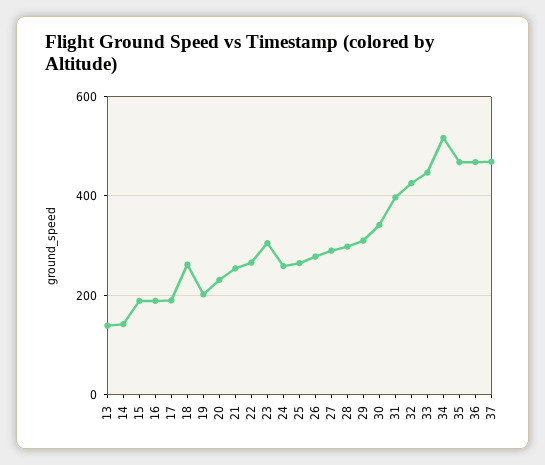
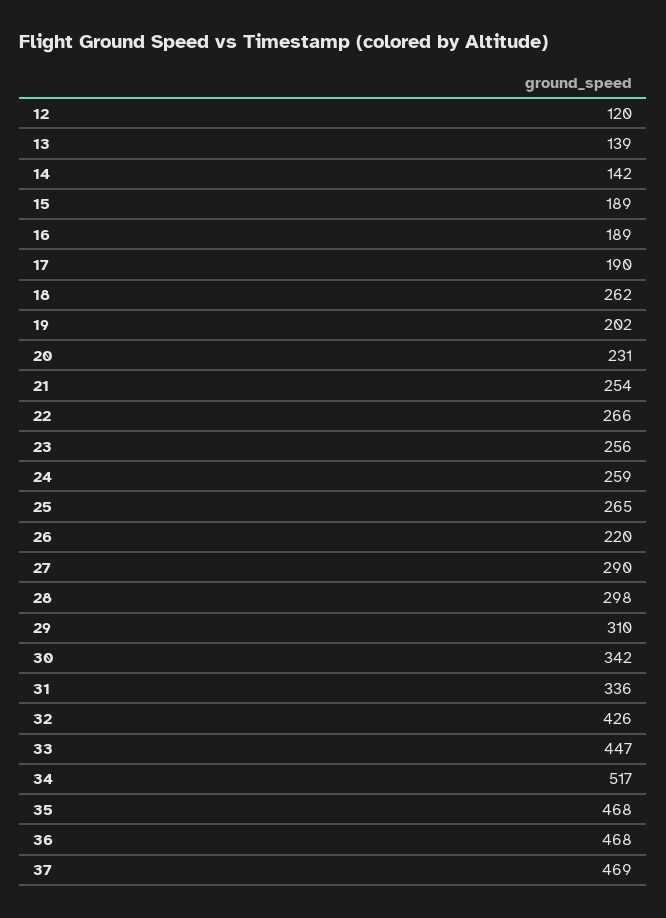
23: 300 -> 256
26: 280 -> 220
31: 400 -> 336
12: none -> 120

